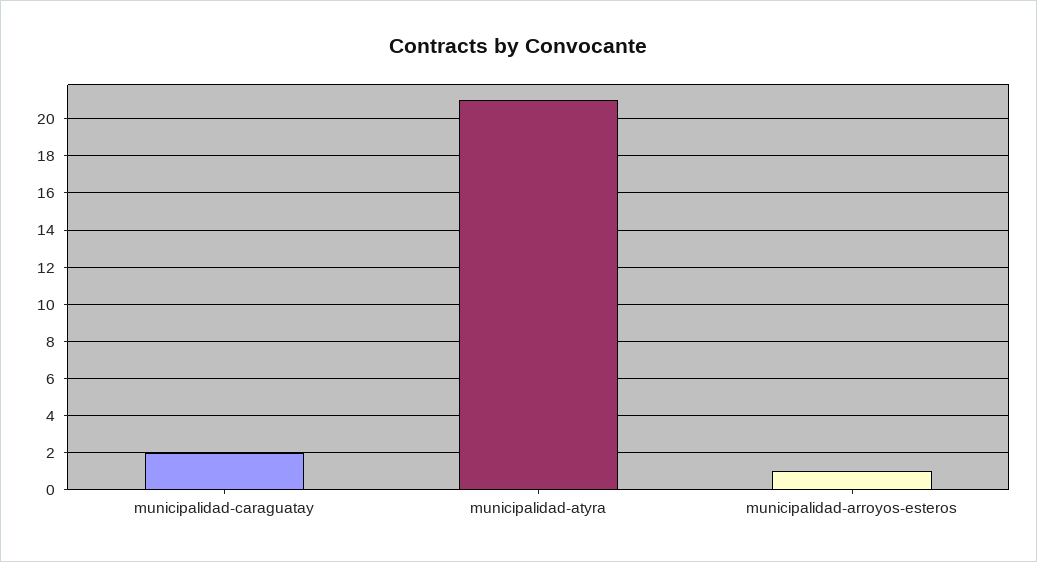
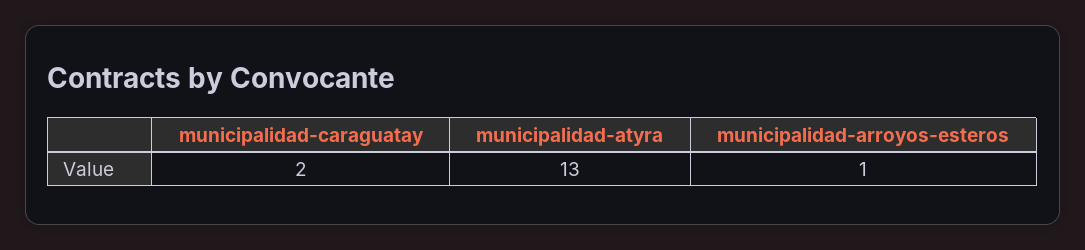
municipalidad-atyra: 21 -> 13

